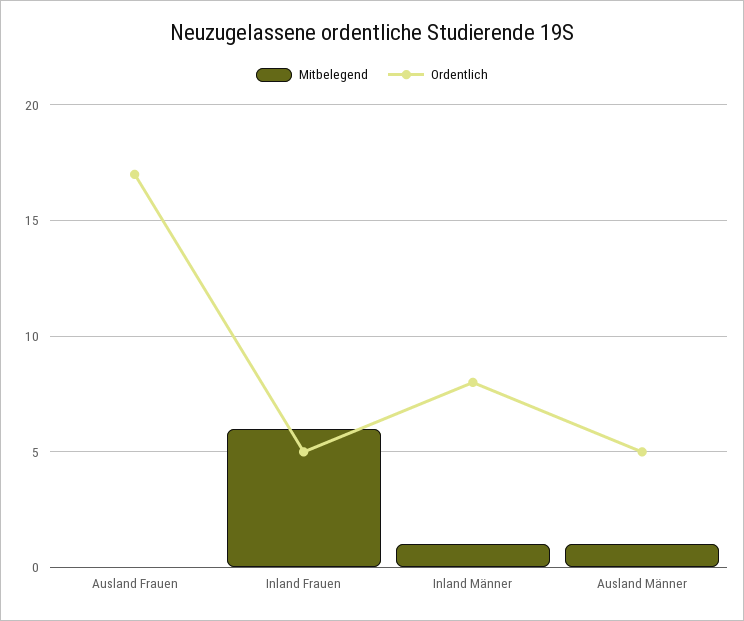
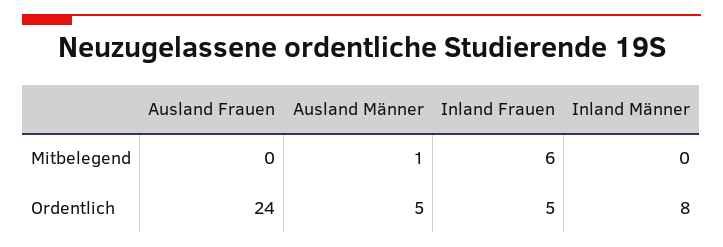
Ordentlich, Ausland Frauen: 17 -> 24
Mitbelegend, Inland Männer: 1 -> 0

